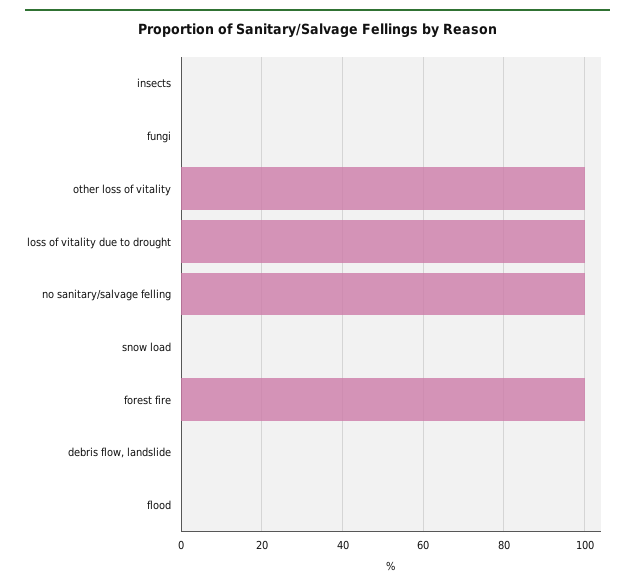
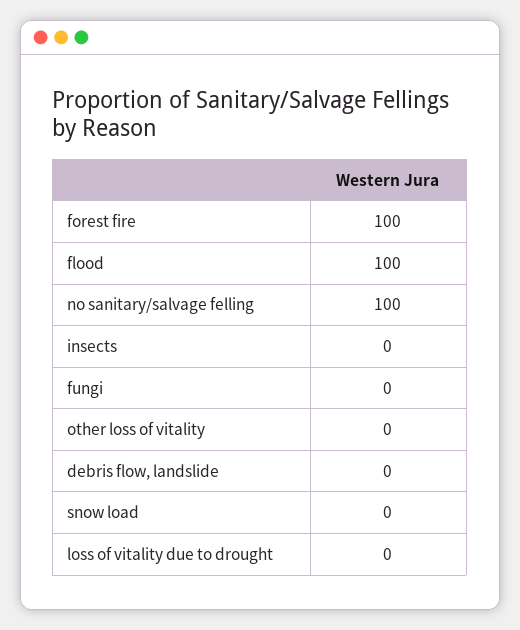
other loss of vitality: 100 -> 0
loss of vitality due to drought: 100 -> 0
flood: 0 -> 100

